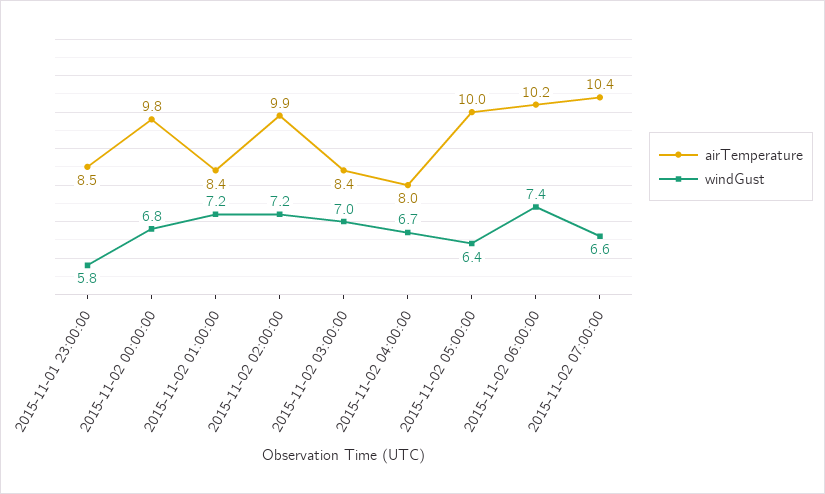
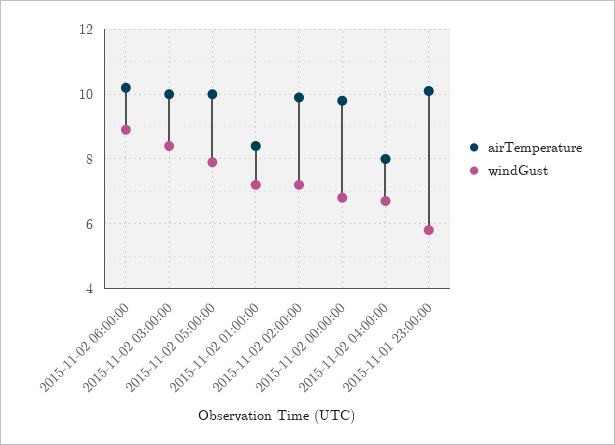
airTemperature, 2015-11-01 23:00:00: 8.5 -> 10
airTemperature, 2015-11-02 03:00:00: 8.4 -> 10
windGust, 2015-11-02 03:00:00: 7 -> 8.5
windGust, 2015-11-02 05:00:00: 6.4 -> 8
windGust, 2015-11-02 06:00:00: 7.4 -> 9
airTemperature, 2015-11-02 07:00:00: 10.4 -> none
windGust, 2015-11-02 07:00:00: 6.6 -> none

